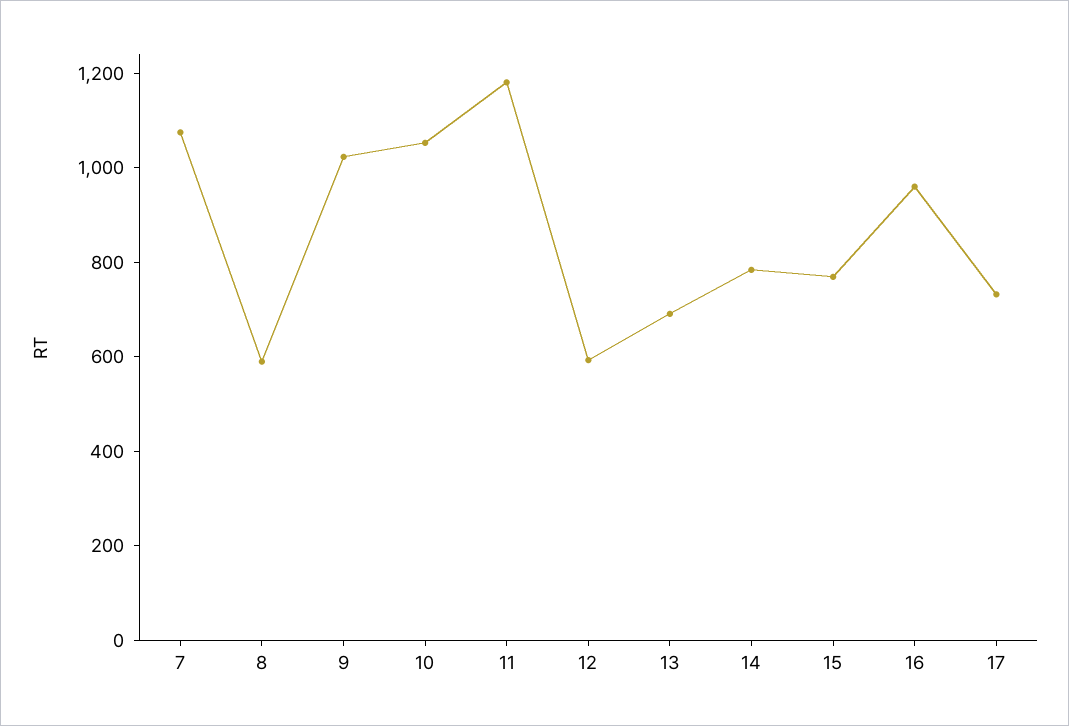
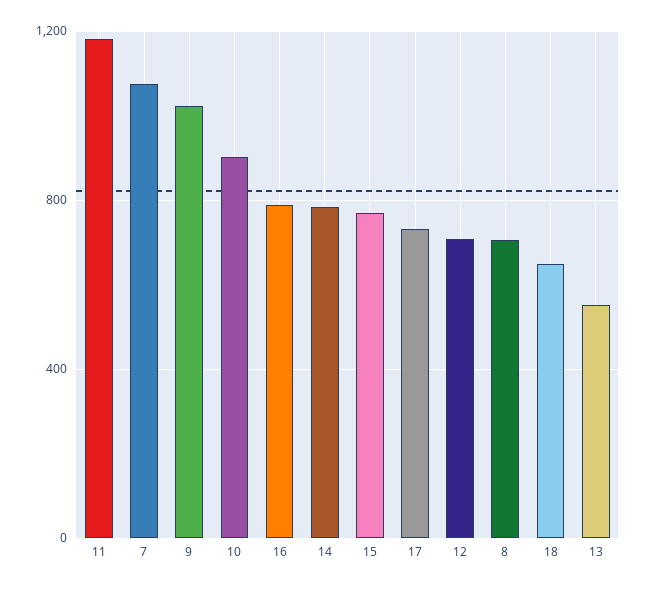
8: 600 -> 700
10: 1050 -> 900
12: 600 -> 700
13: 700 -> 550
16: 950 -> 800
18: none -> 650

